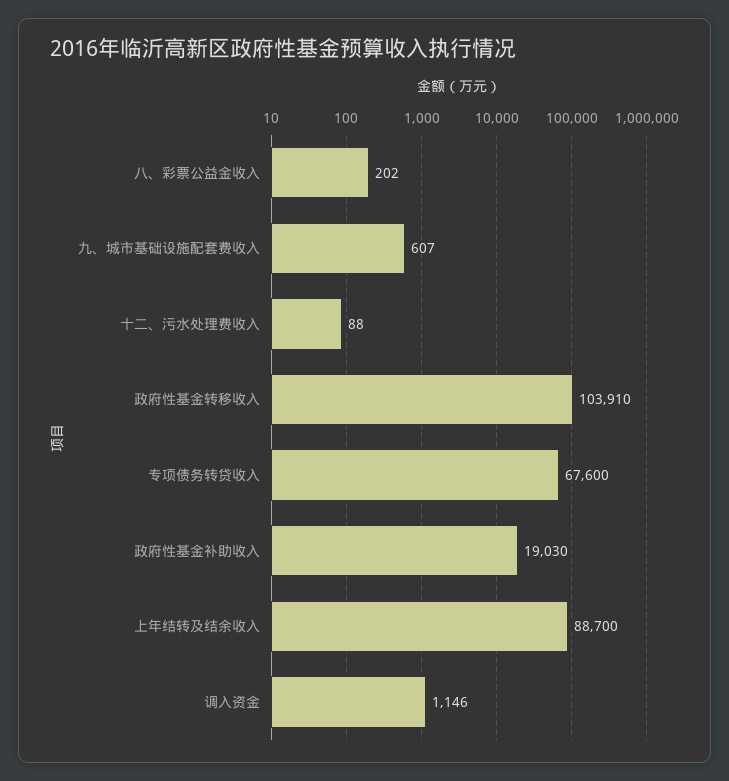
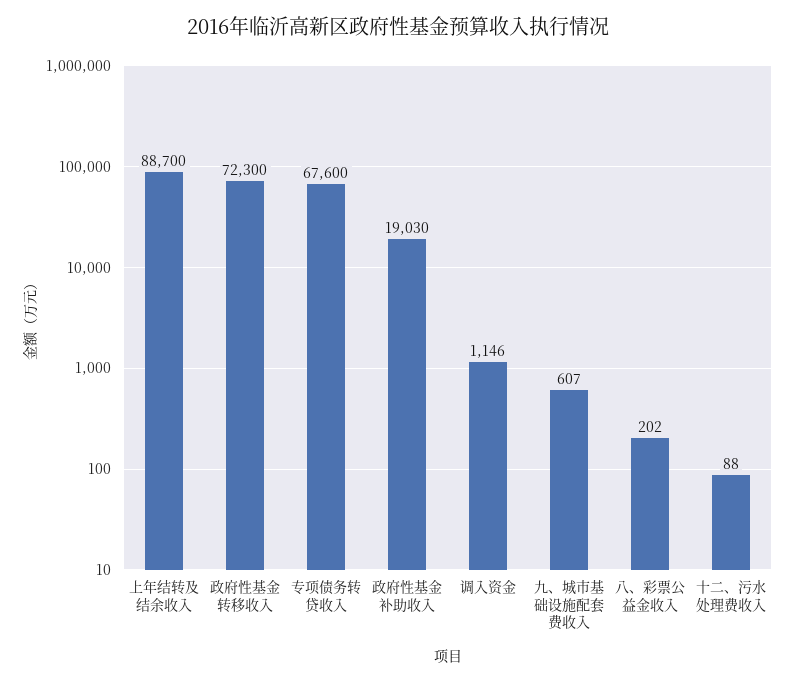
政府性基金转移收入: 103910 -> 72300

